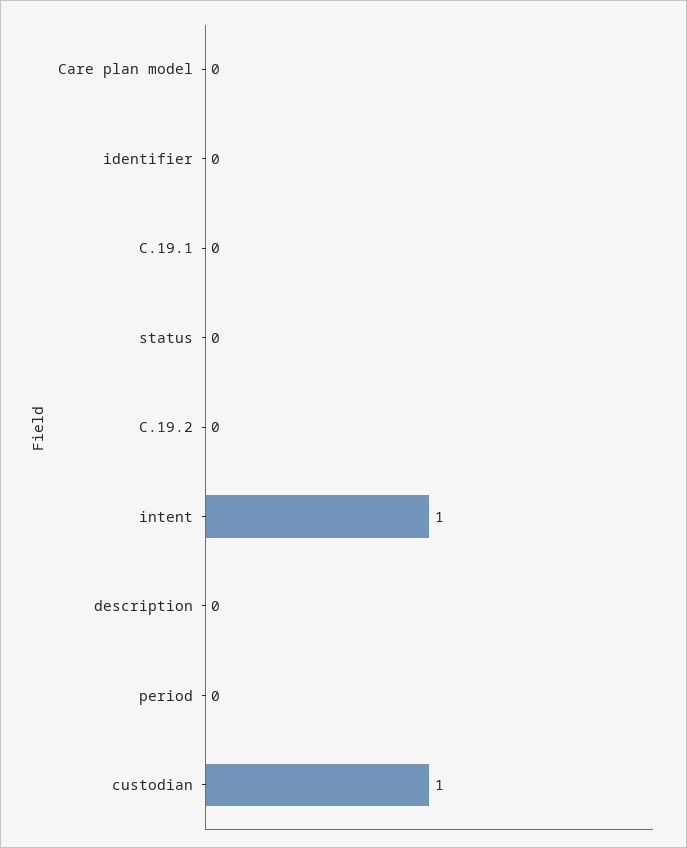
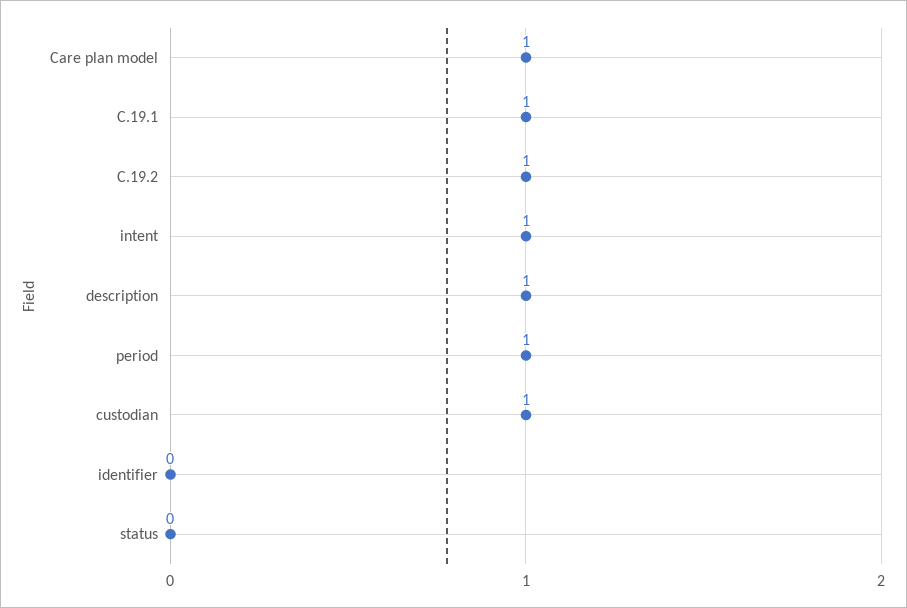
Care plan model: 0 -> 1
C.19.1: 0 -> 1
C.19.2: 0 -> 1
description: 0 -> 1
period: 0 -> 1

